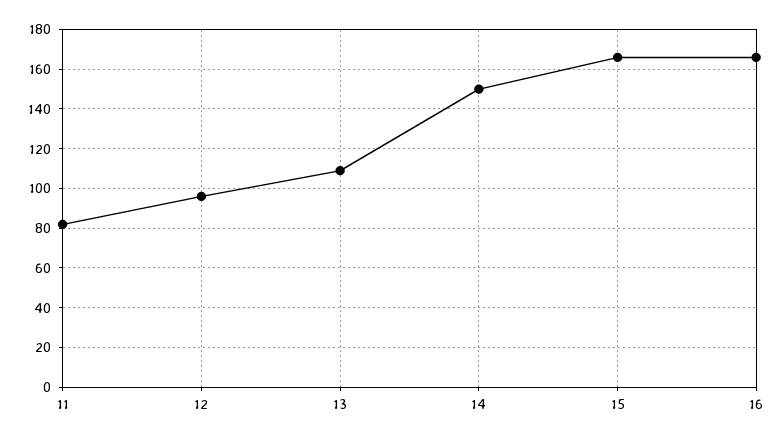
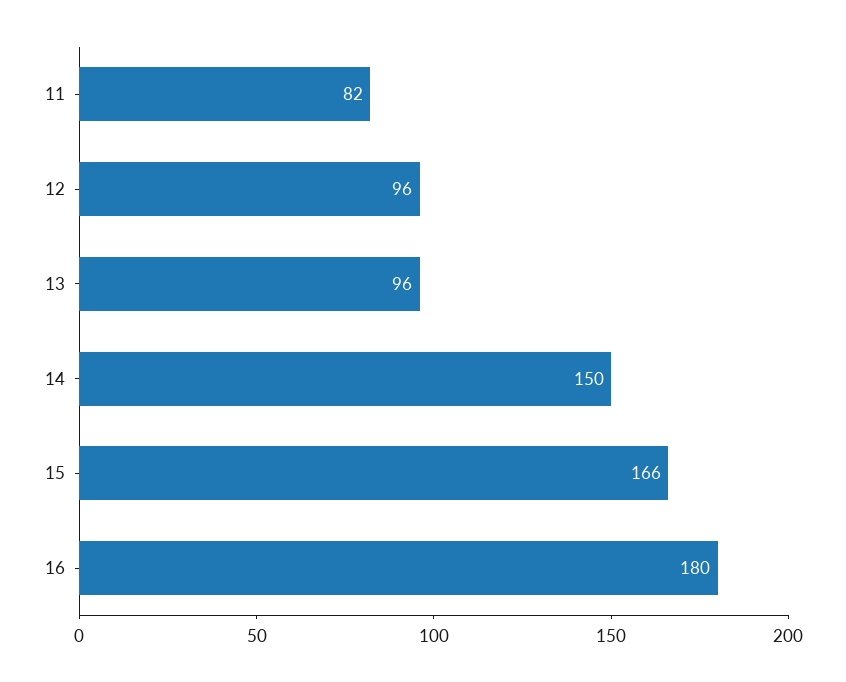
13: 110 -> 96
16: 165 -> 180

